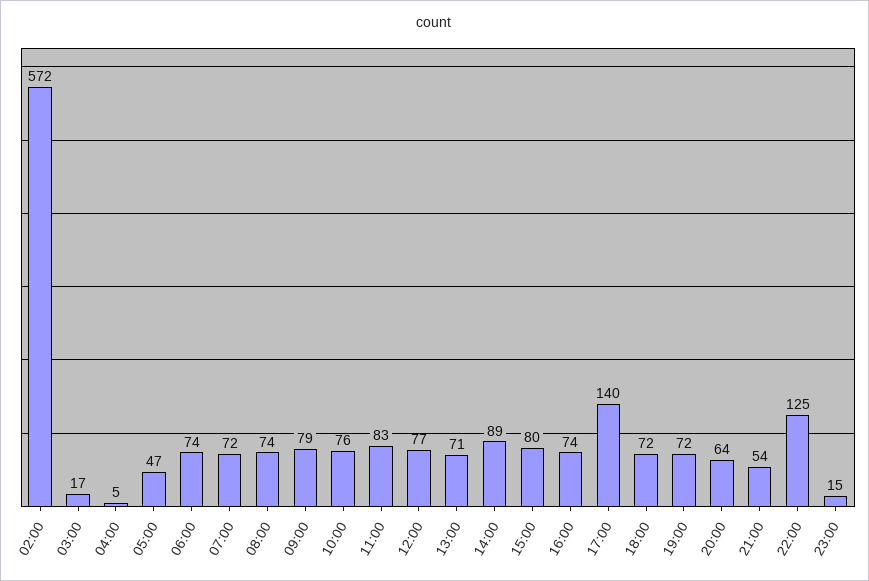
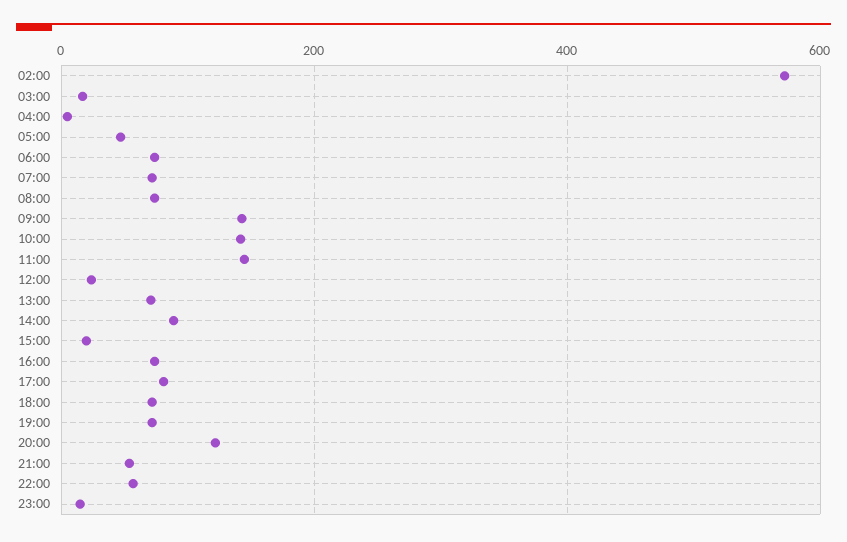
09:00: 79 -> 140
10:00: 76 -> 140
11:00: 83 -> 140
12:00: 77 -> 20
15:00: 80 -> 20
17:00: 140 -> 80
20:00: 64 -> 120
22:00: 125 -> 60

